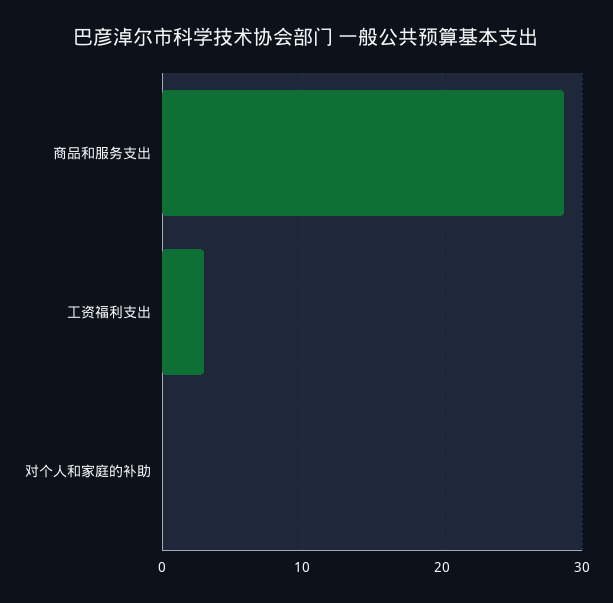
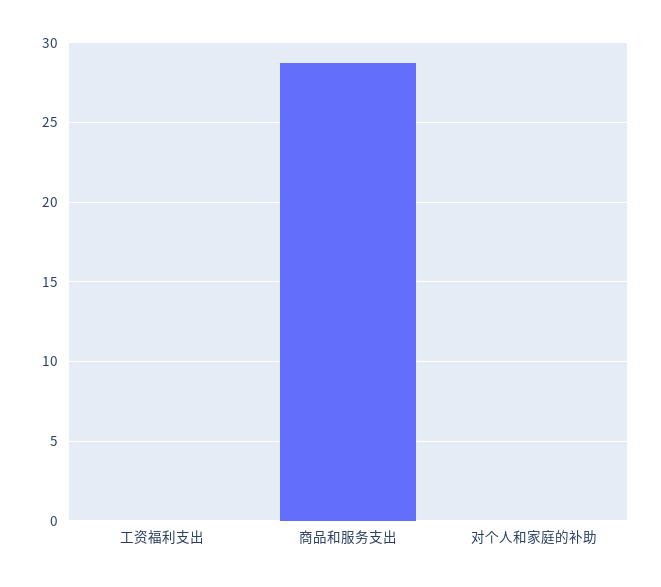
工资福利支出: 3 -> 0

